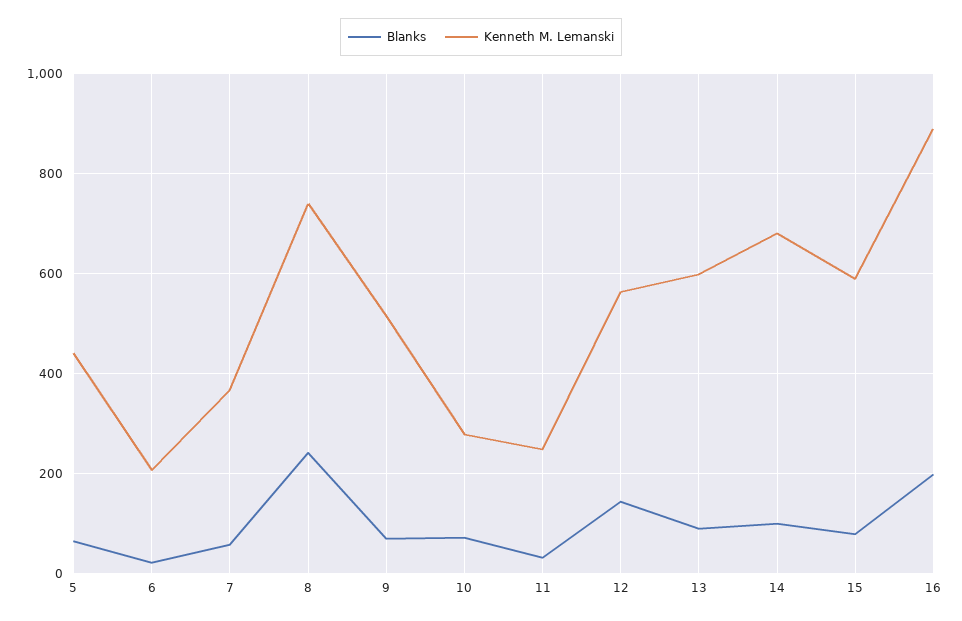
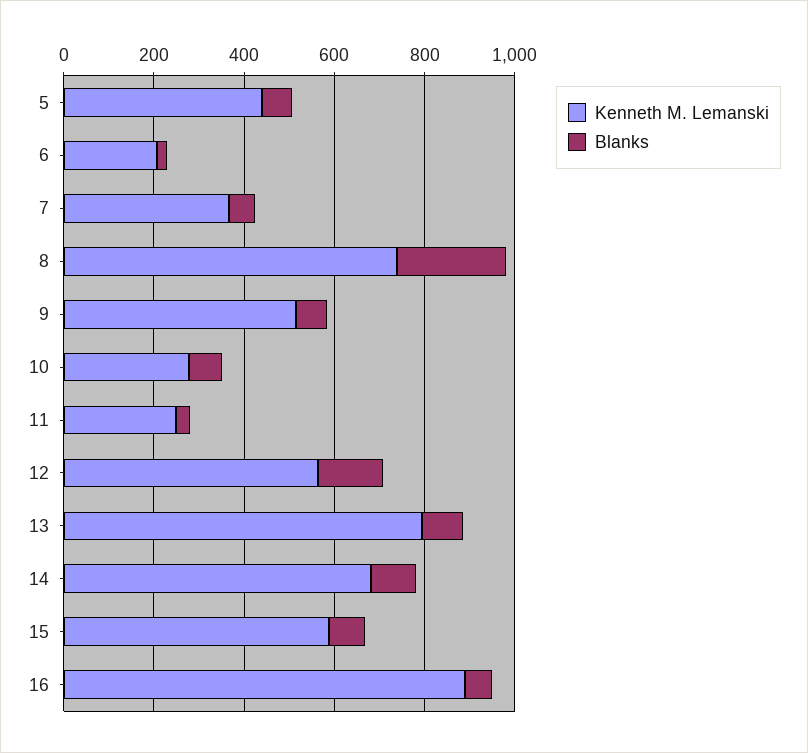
Kenneth M. Lemanski, 13: 600 -> 800
Blanks, 16: 200 -> 50

